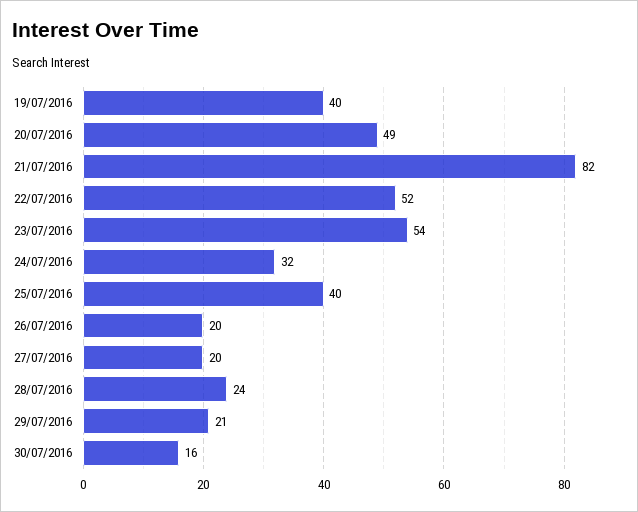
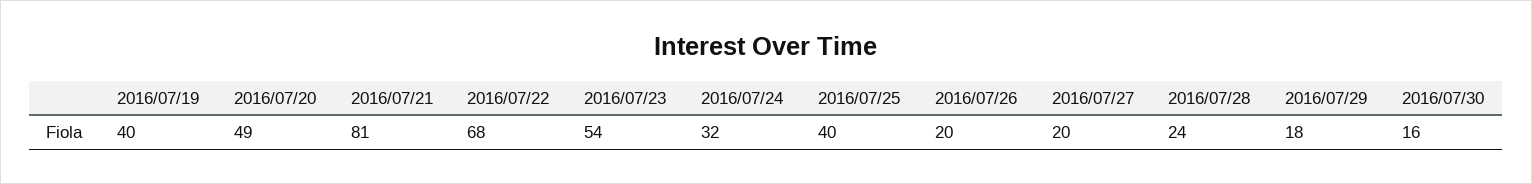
21/07/2016: 82 -> 81
22/07/2016: 52 -> 68
29/07/2016: 21 -> 18

